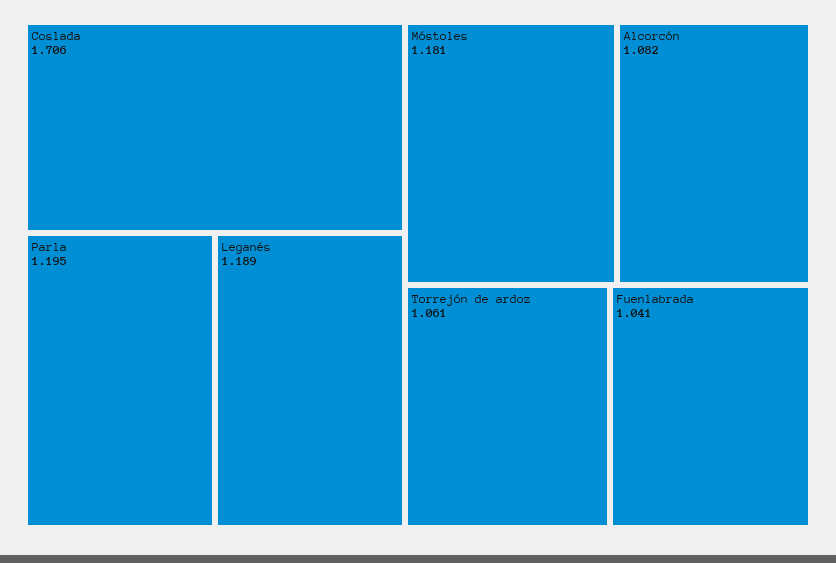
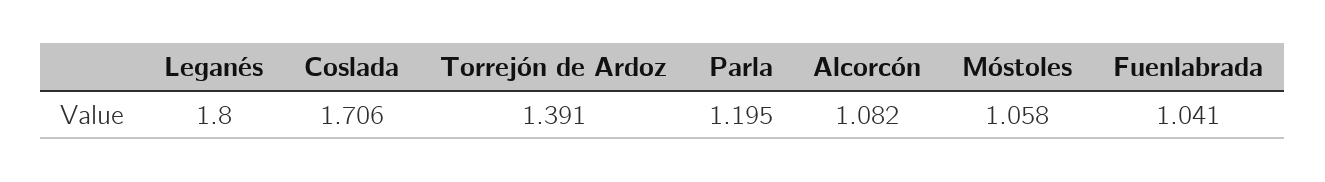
Leganés: 1.189 -> 1.8
Móstoles: 1.181 -> 1.058
Torrejón de ardoz: 1.061 -> 1.391

